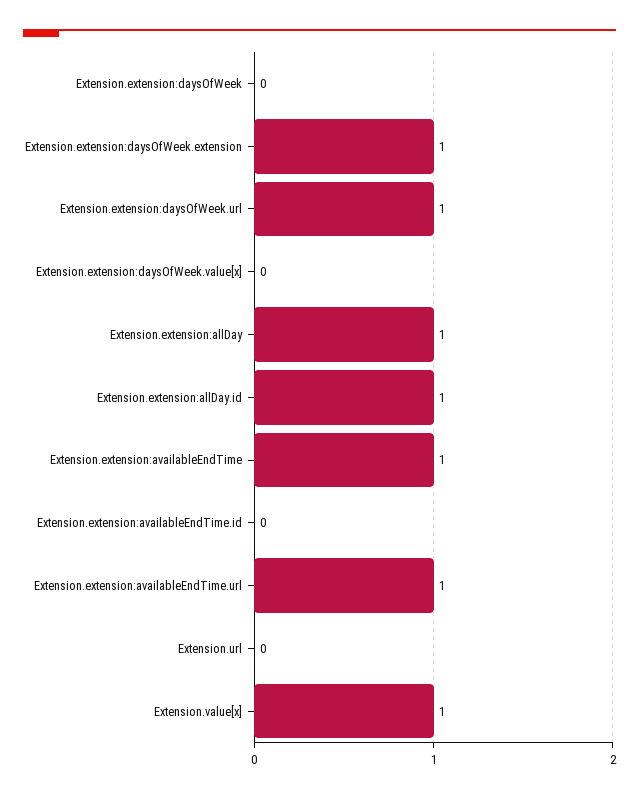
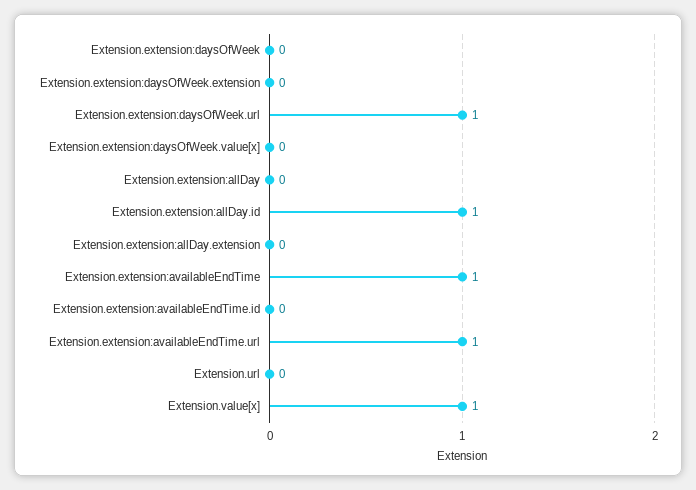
Extension.extension:daysOfWeek.extension: 1 -> 0
Extension.extension:allDay: 1 -> 0
Extension.extension:allDay.extension: none -> 0

